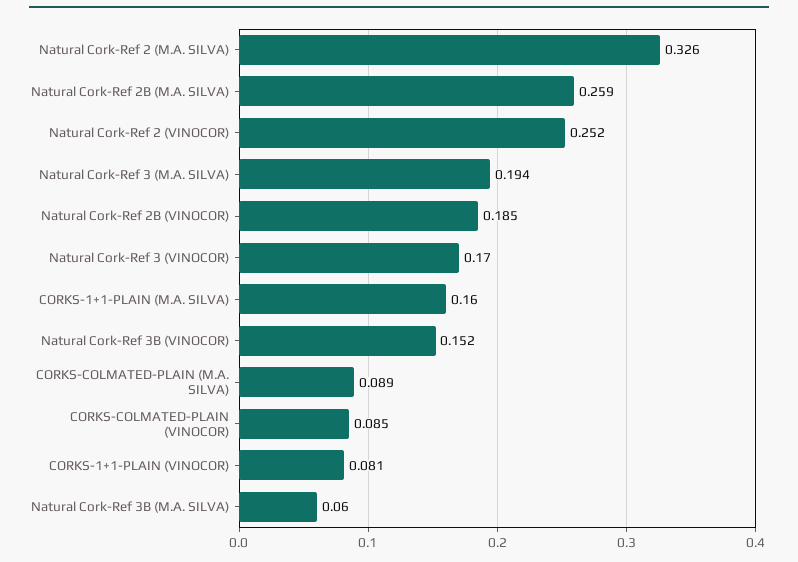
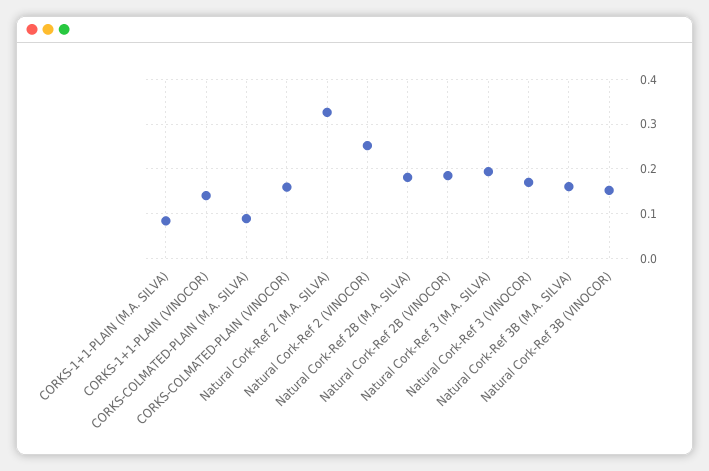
Natural Cork-Ref 2B (M.A. SILVA): 0.259 -> 0.18
CORKS-1+1-PLAIN (M.A. SILVA): 0.16 -> 0.08
CORKS-COLMATED-PLAIN (VINOCOR): 0.085 -> 0.16
CORKS-1+1-PLAIN (VINOCOR): 0.081 -> 0.14
Natural Cork-Ref 3B (M.A. SILVA): 0.06 -> 0.16

